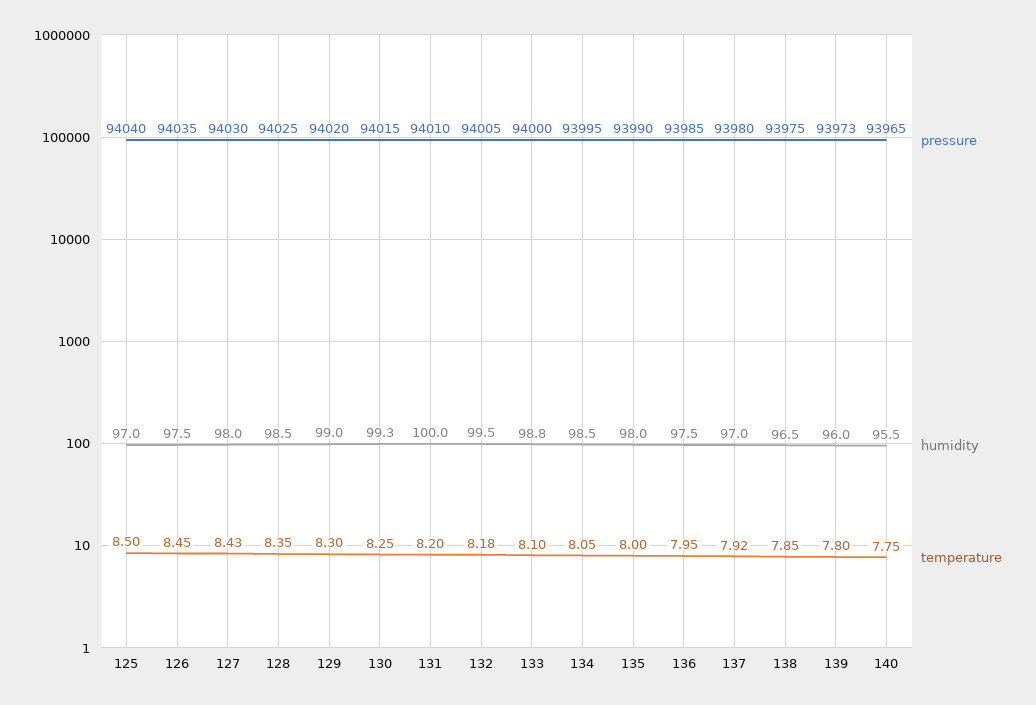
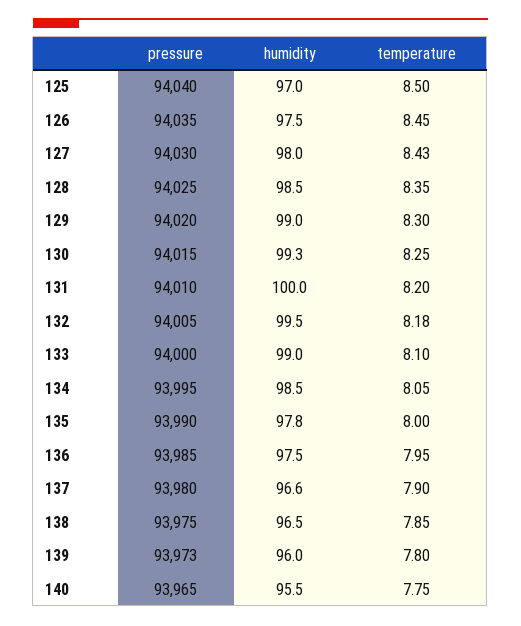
humidity, 133: 98.8 -> 99
humidity, 135: 98 -> 97.8
humidity, 137: 97 -> 96.6
temperature, 137: 7.92 -> 7.9

